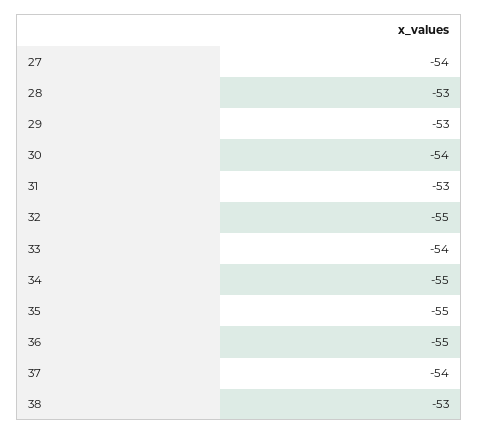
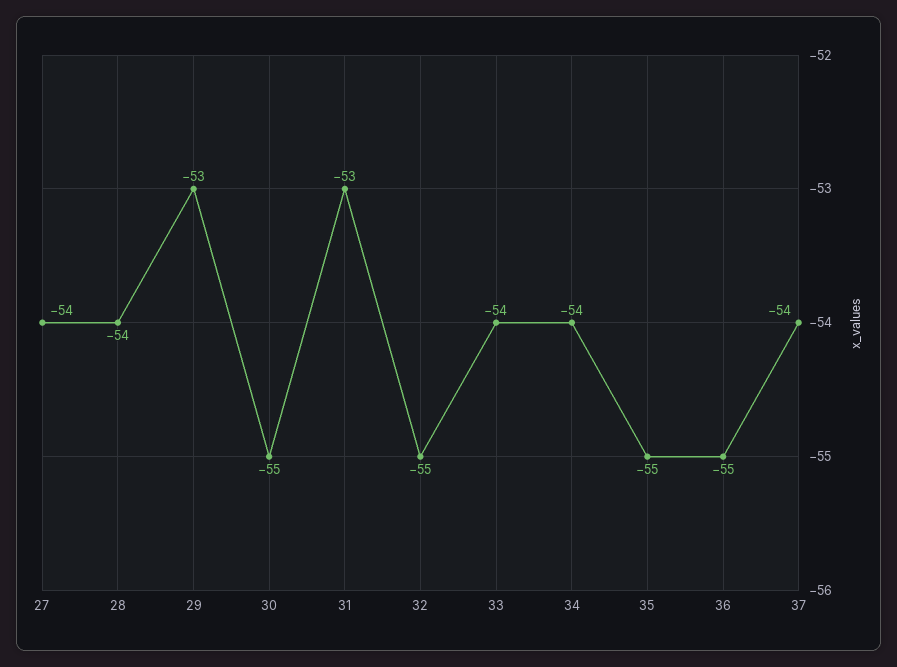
28: -53 -> -54
30: -54 -> -55
34: -55 -> -54
38: -53 -> none

